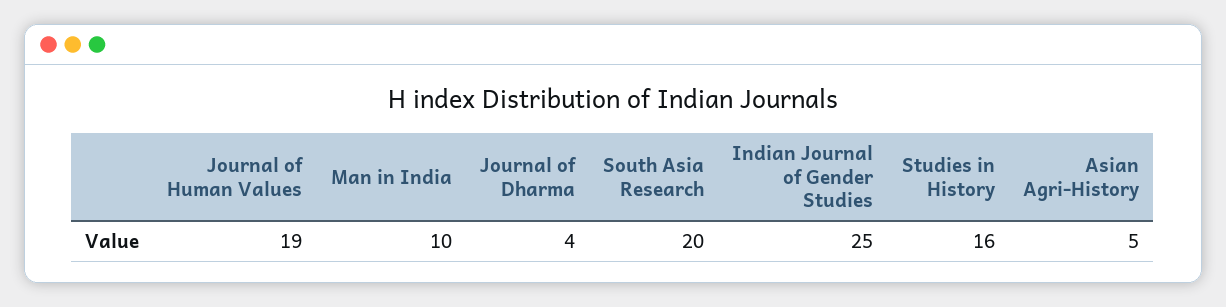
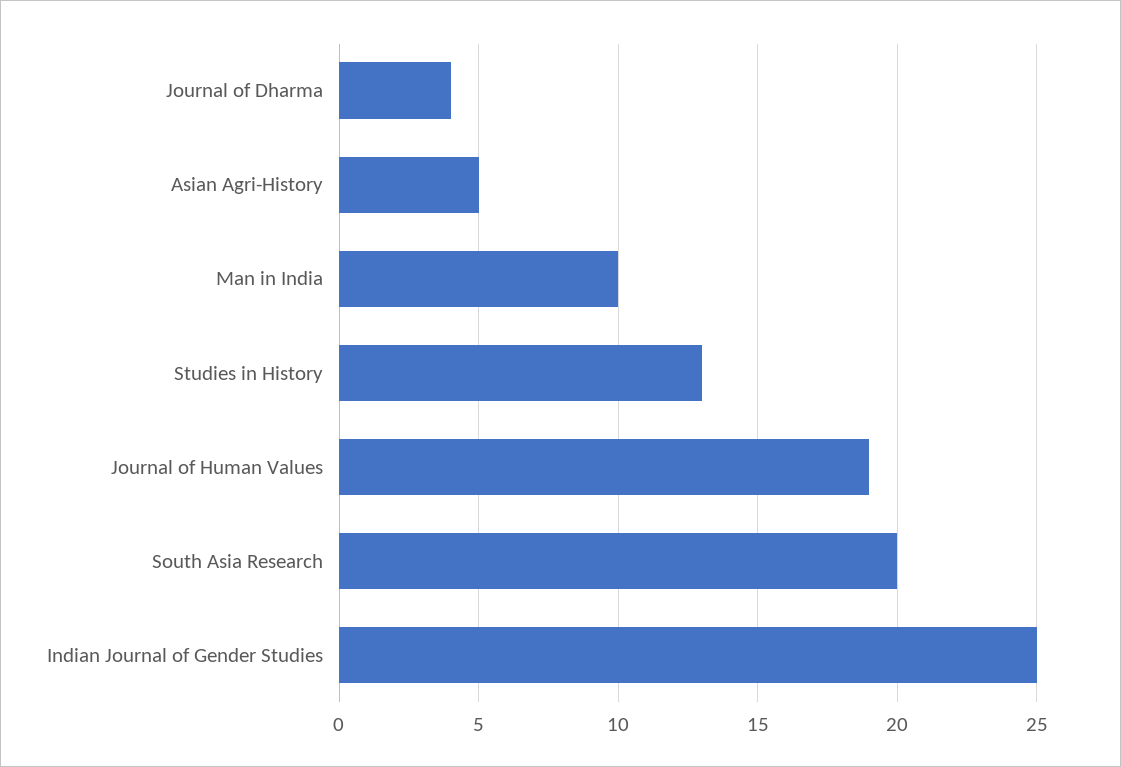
Studies in History: 16 -> 13

